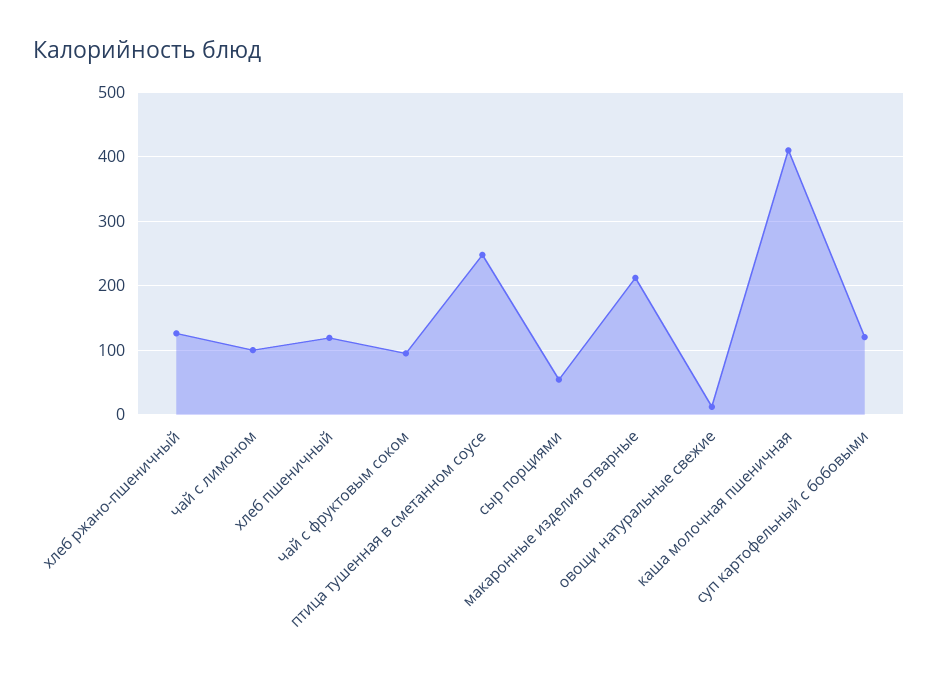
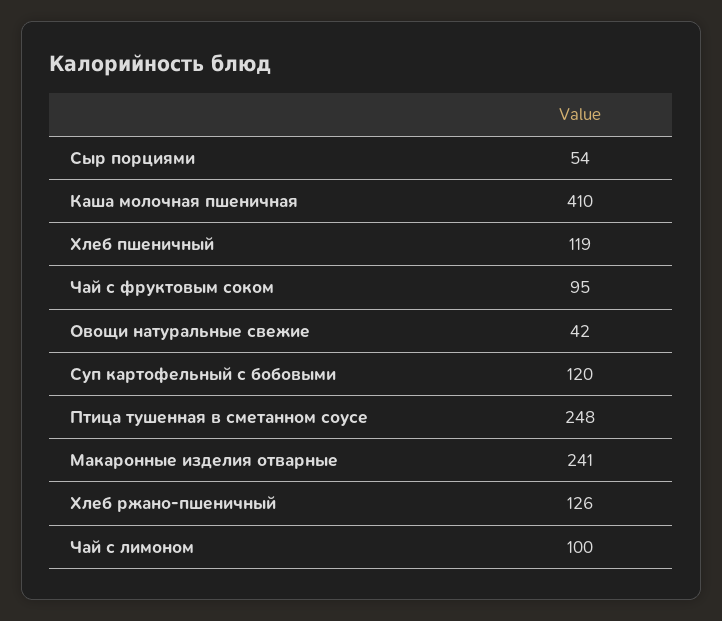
макаронные изделия отварные: 210 -> 241
овощи натуральные свежие: 10 -> 42

